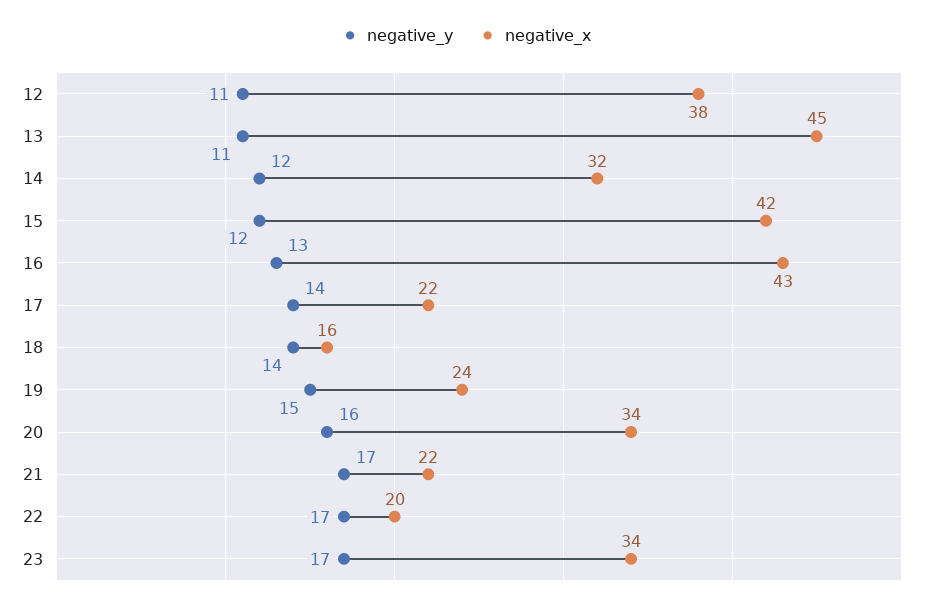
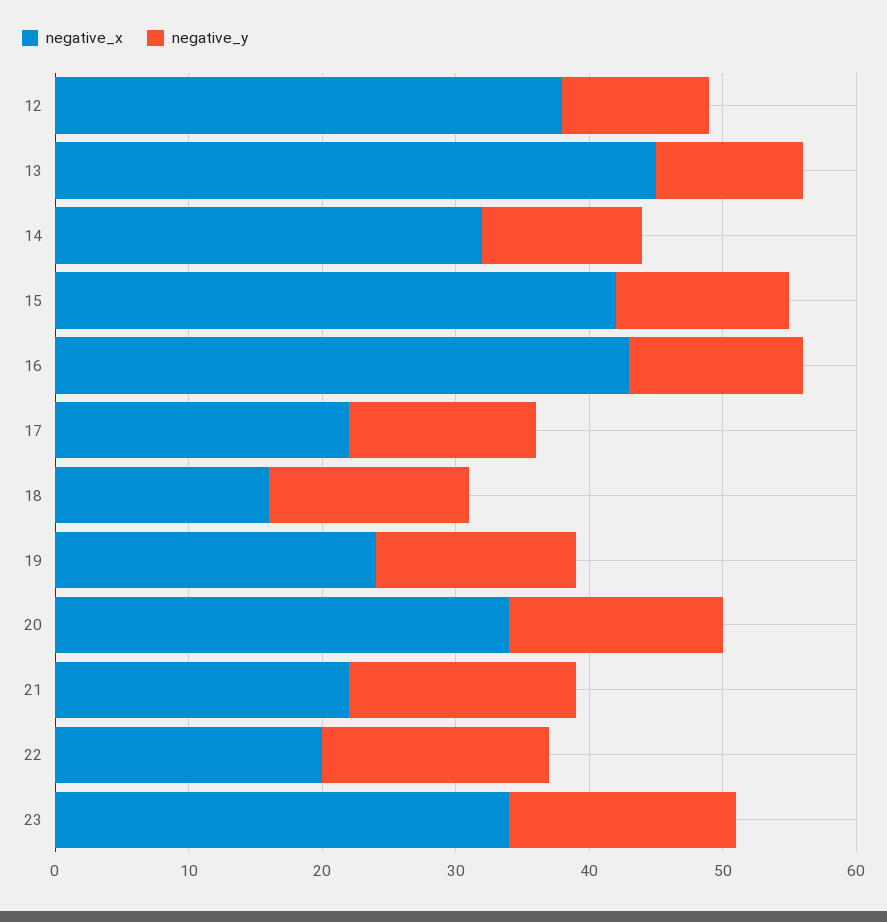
negative_y, 15: 12 -> 13
negative_y, 18: 14 -> 15

